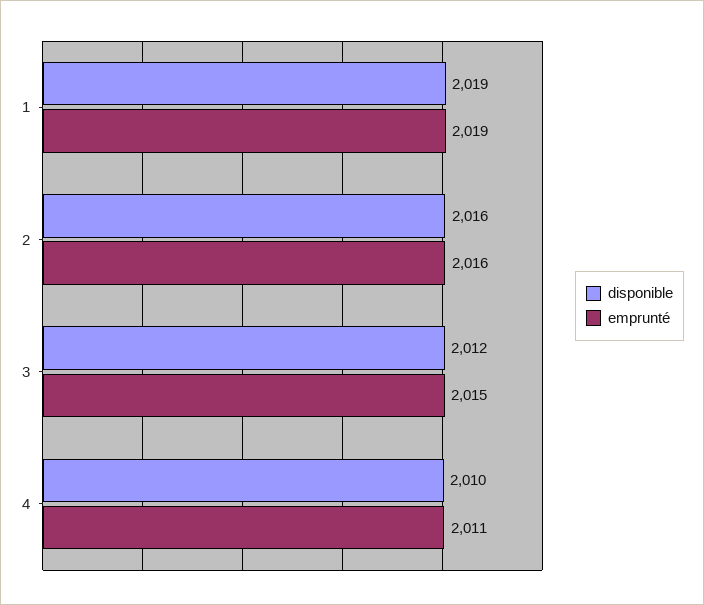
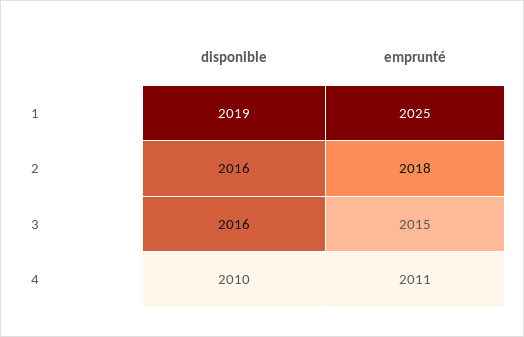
emprunté, 1: 2019 -> 2025
emprunté, 2: 2016 -> 2018
disponible, 3: 2012 -> 2016

